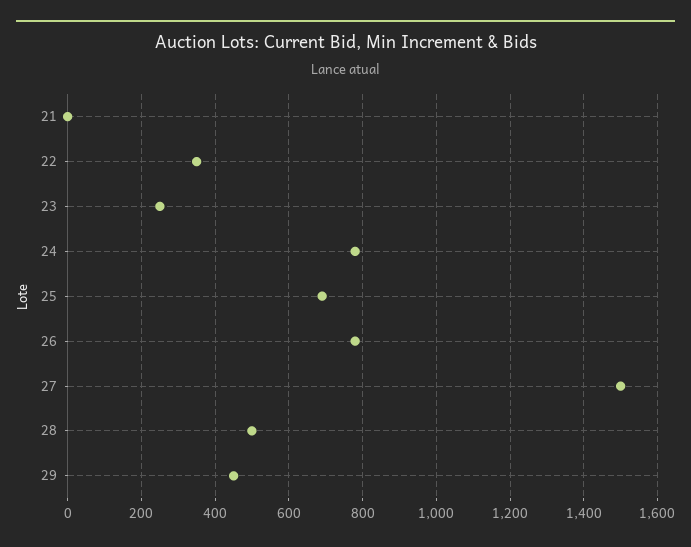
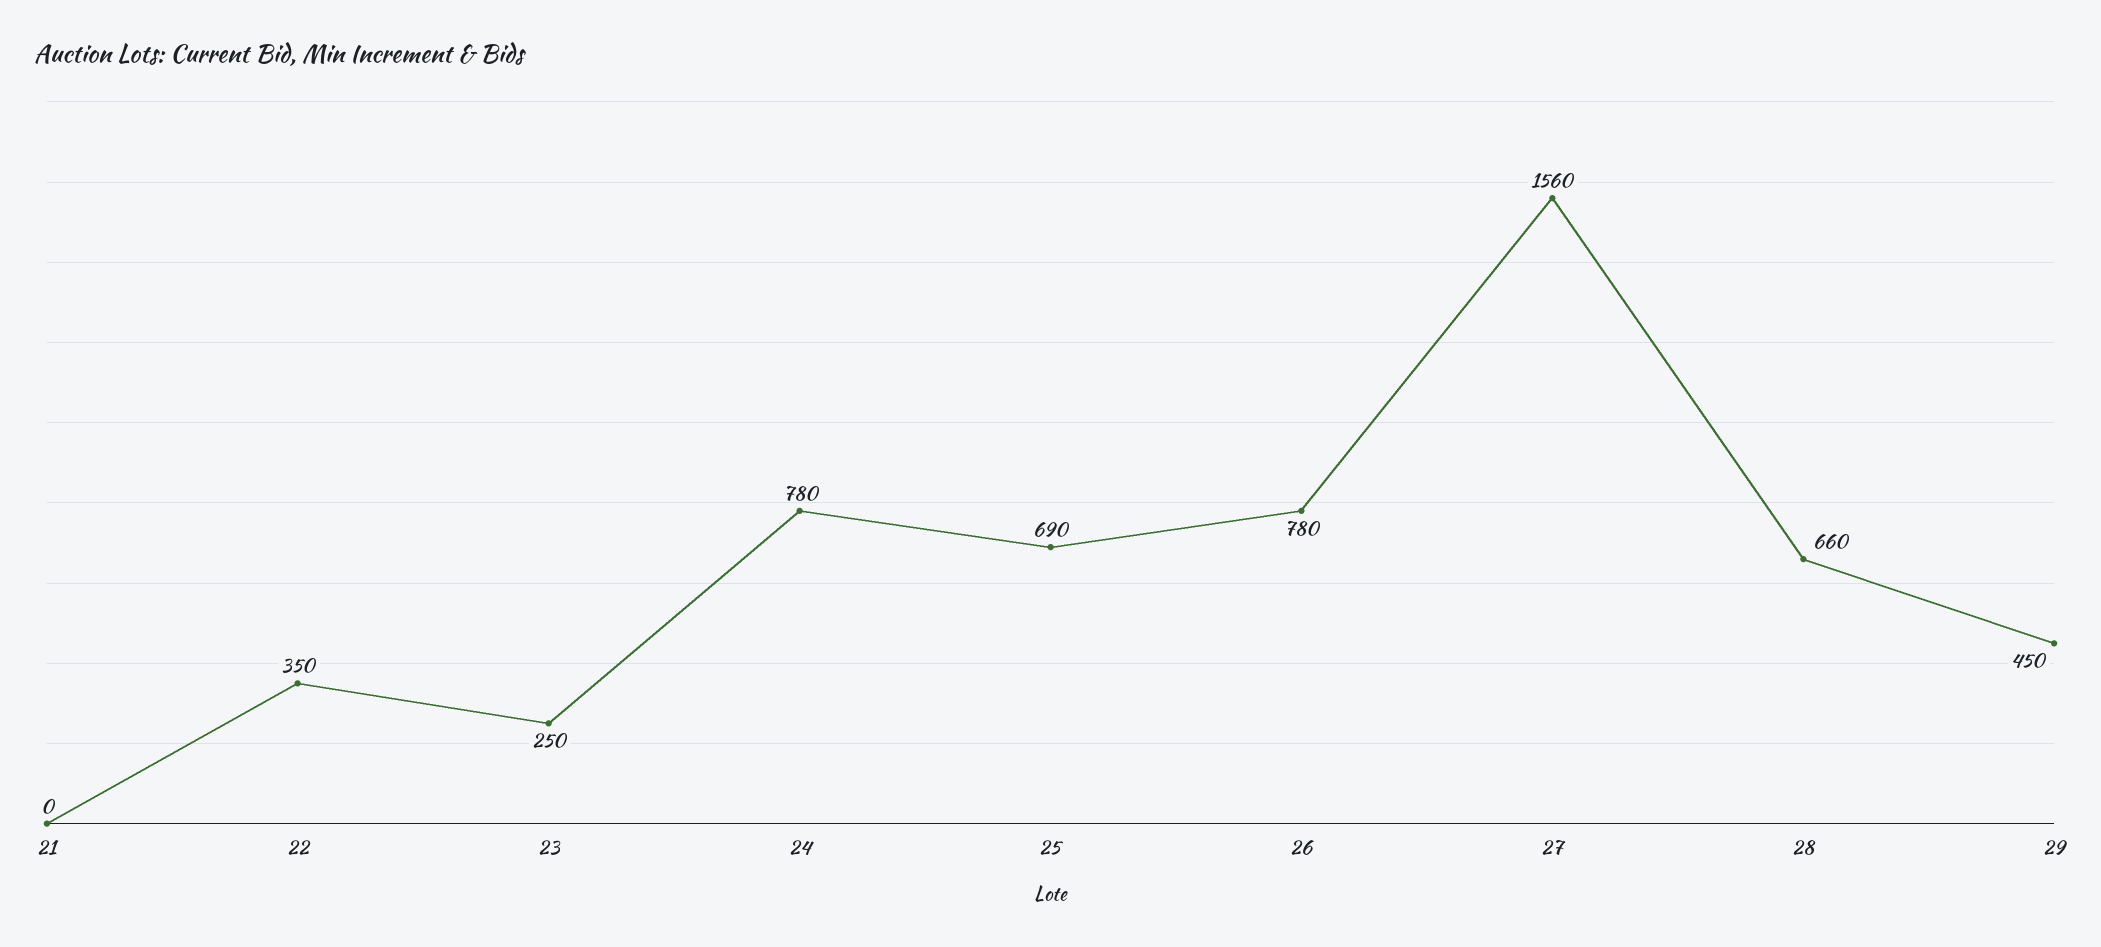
27: 1500 -> 1560
28: 500 -> 660

